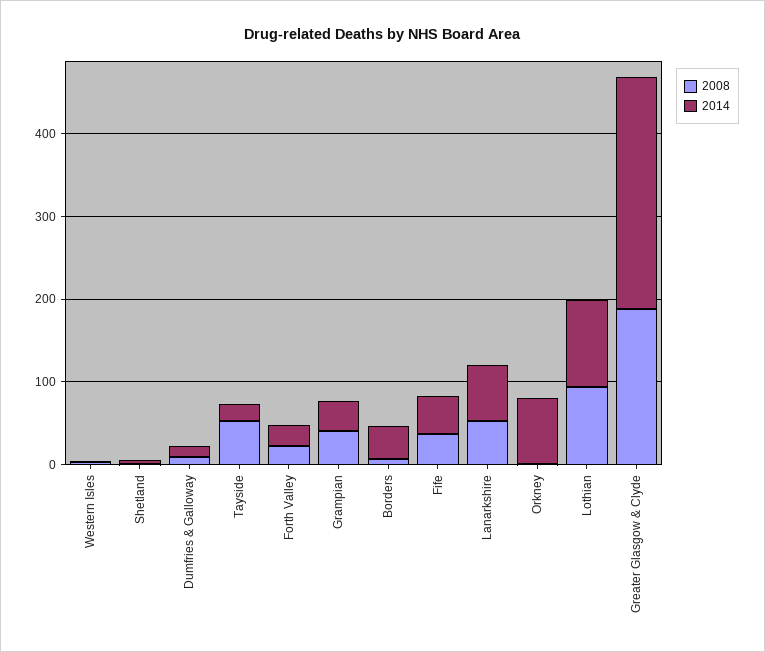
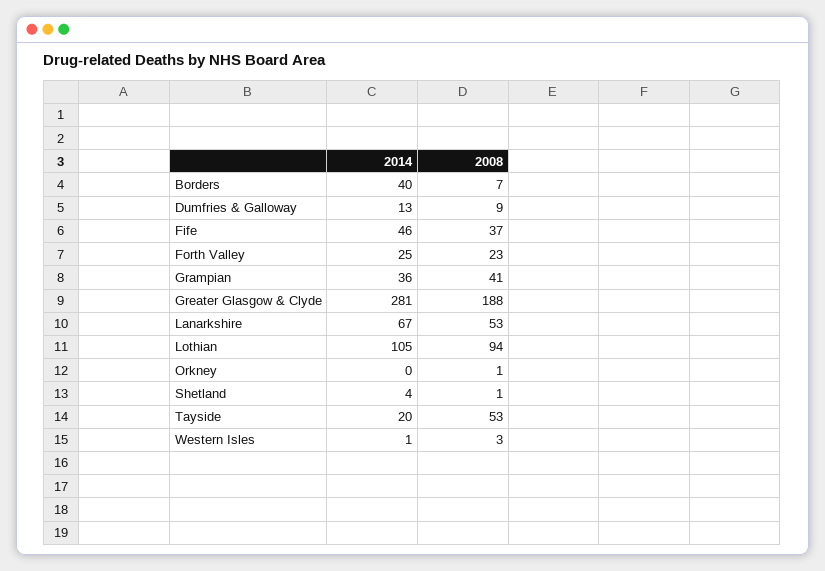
2014, Orkney: 80 -> 0

